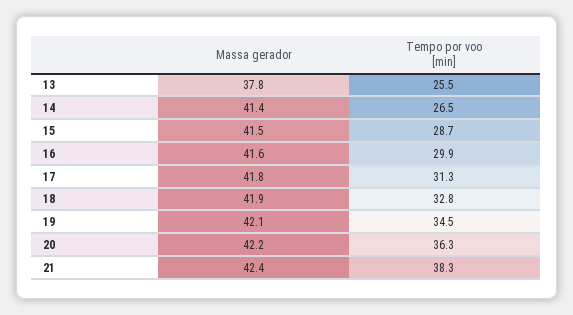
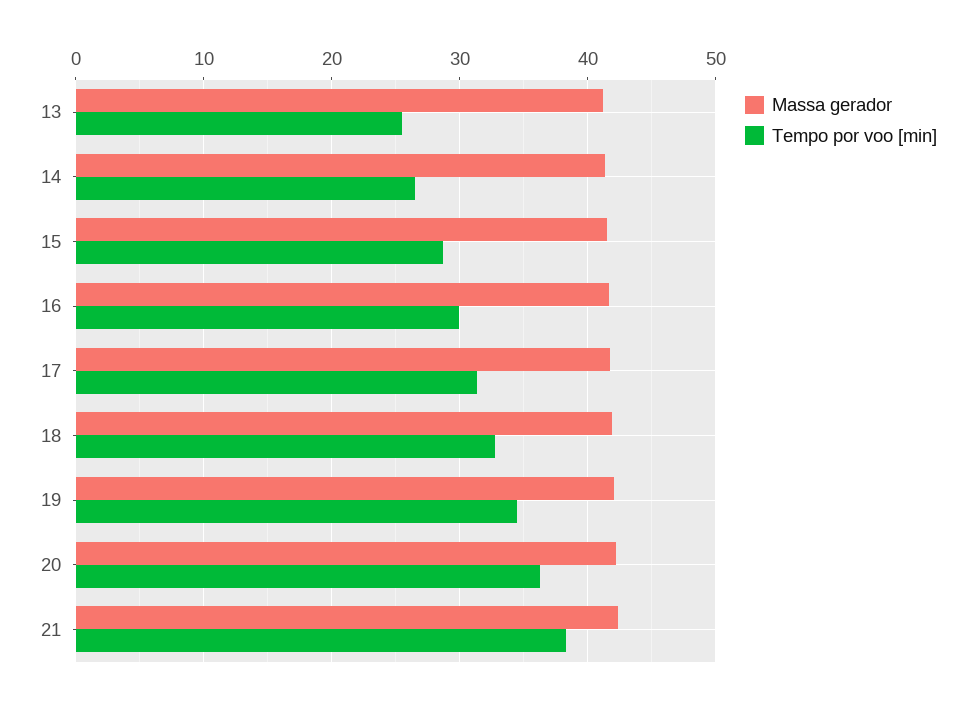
Massa gerador, 13: 37.8 -> 41

